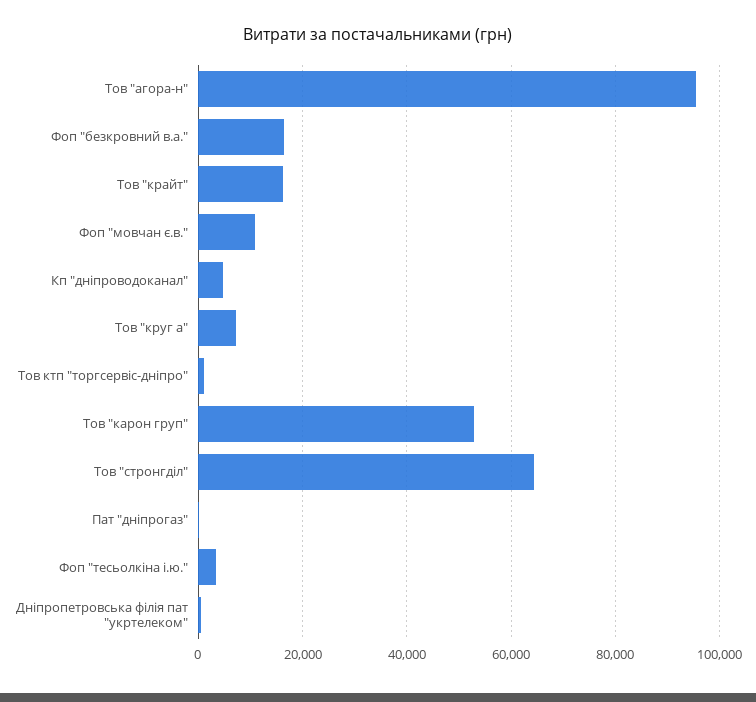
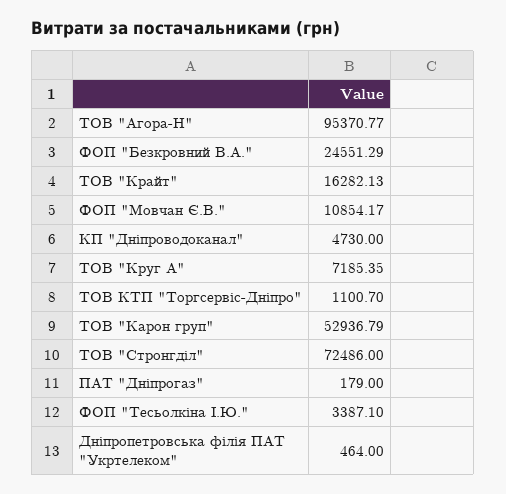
Фоп "безкровний в.а.": 16000 -> 24551.29
Тов "стронгділ": 64000 -> 72486

